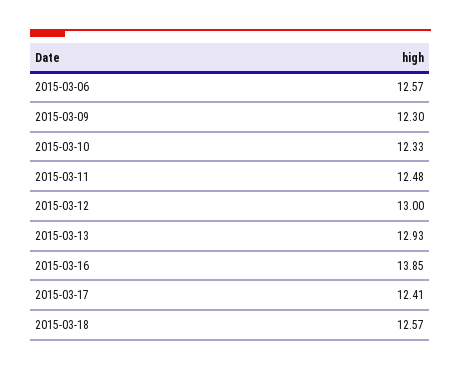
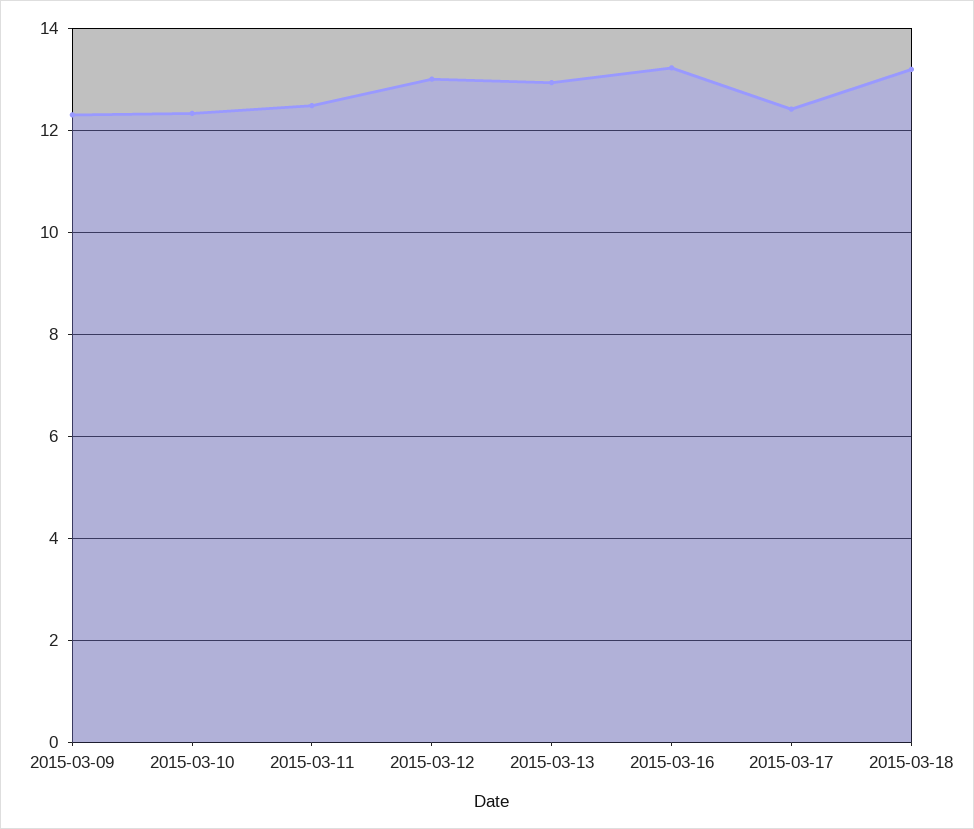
2015-03-06: 12.57 -> none
2015-03-16: 13.85 -> 13.2
2015-03-18: 12.57 -> 13.2

